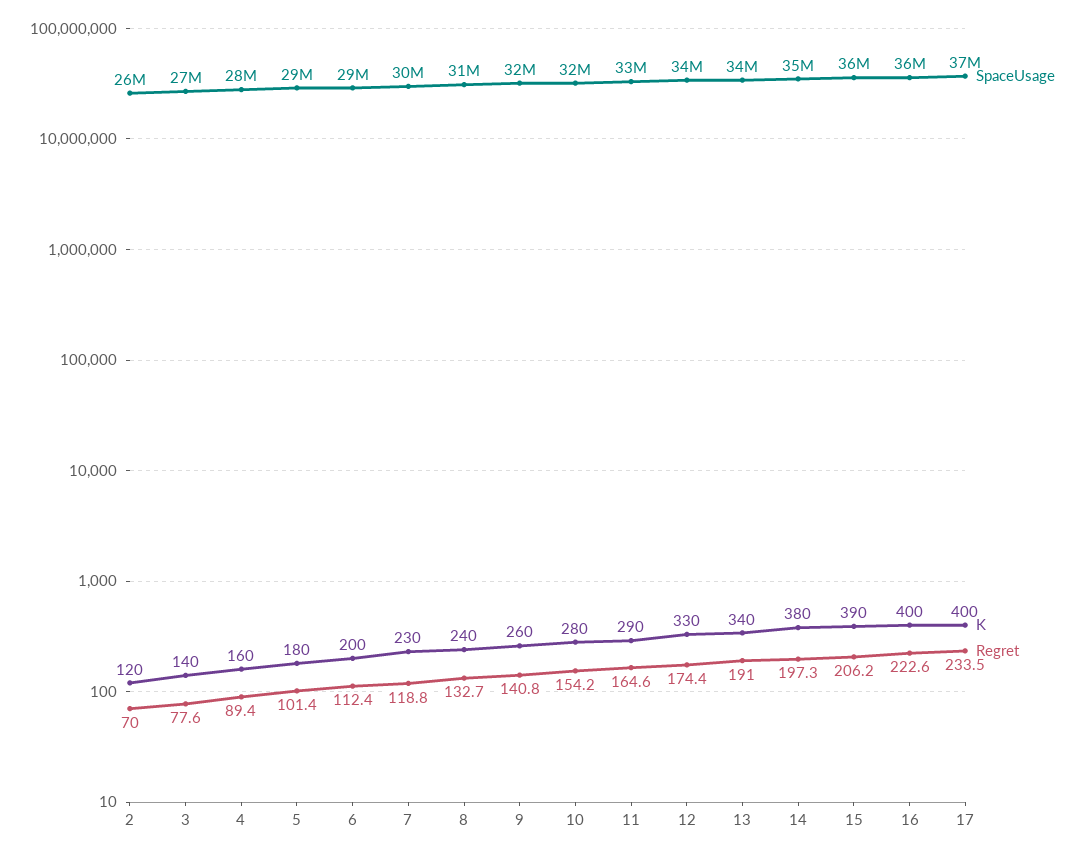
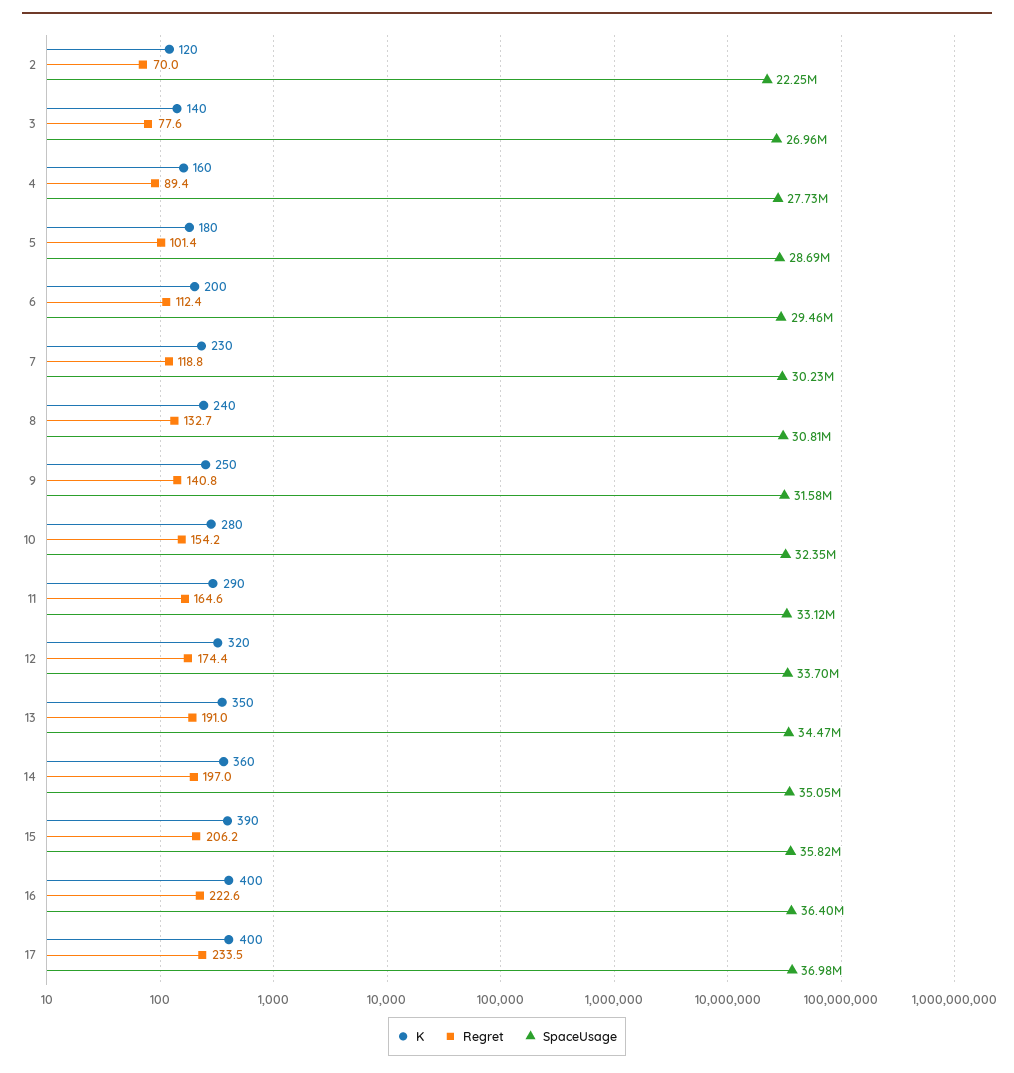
SpaceUsage, 2: 26000000 -> 22250000
K, 9: 260 -> 250
K, 12: 330 -> 320
K, 13: 340 -> 350
K, 14: 380 -> 360
Regret, 14: 197.3 -> 197

